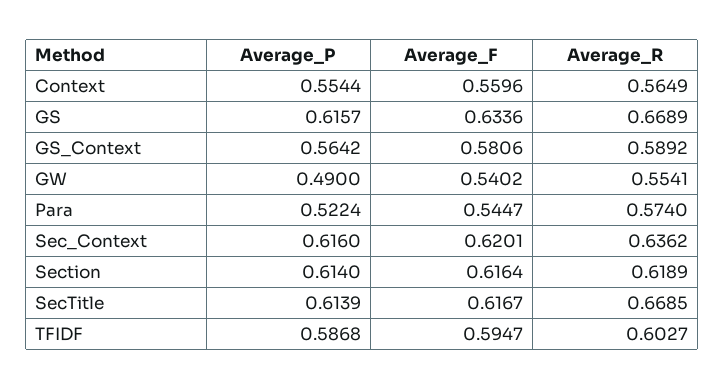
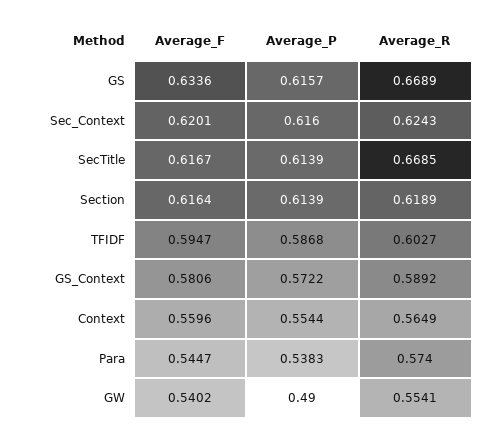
Average_P, GS_Context: 0.5642 -> 0.5722
Average_P, Para: 0.5224 -> 0.5383
Average_R, Sec_Context: 0.6362 -> 0.6243
Average_P, Section: 0.614 -> 0.6139

